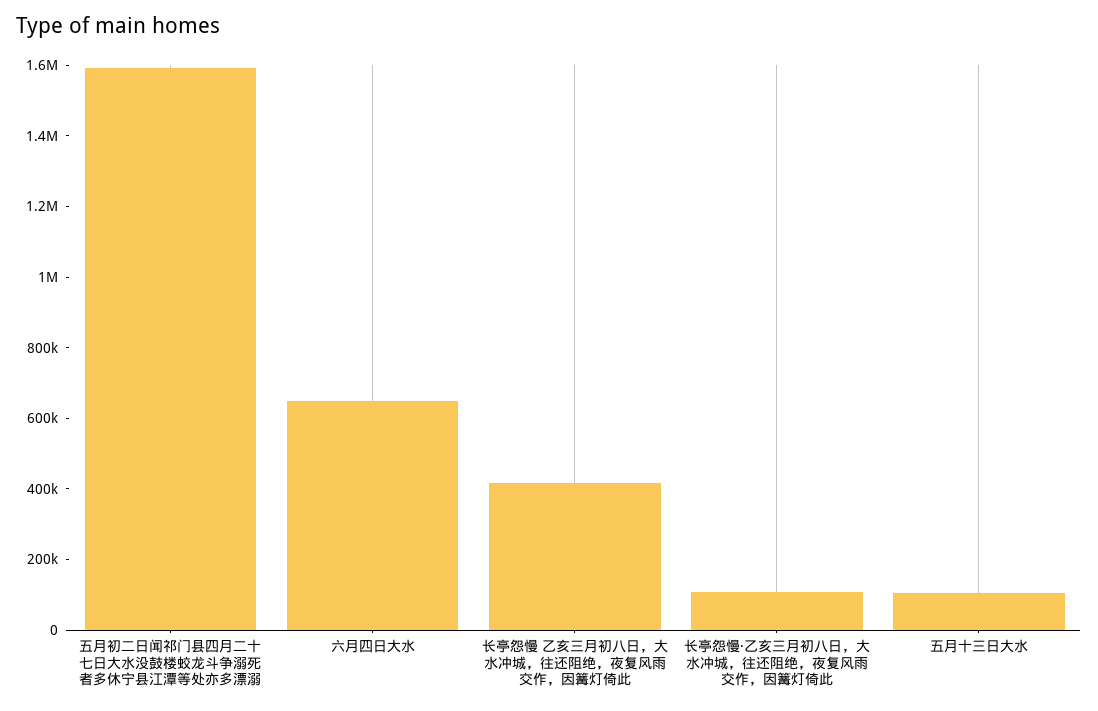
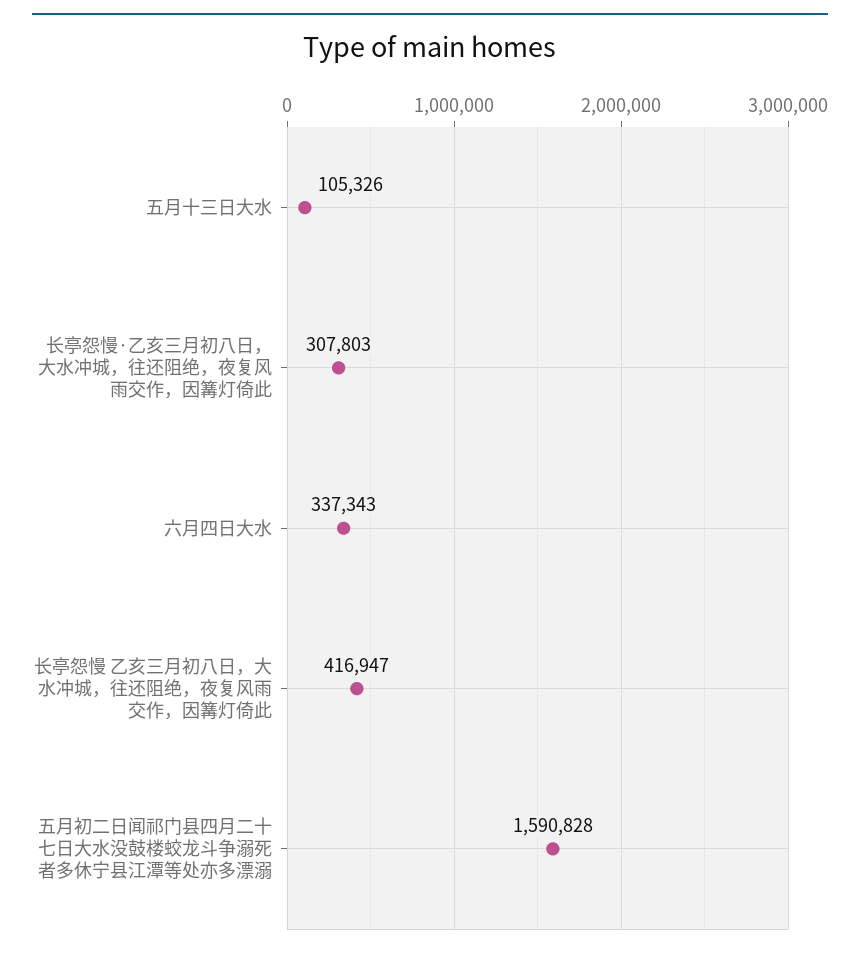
六月四日大水: 650000 -> 337343
长亭怨慢·乙亥三月初八日，大水冲城，往还阻绝，夜复风雨交作，因篝灯倚此: 100000 -> 307803

